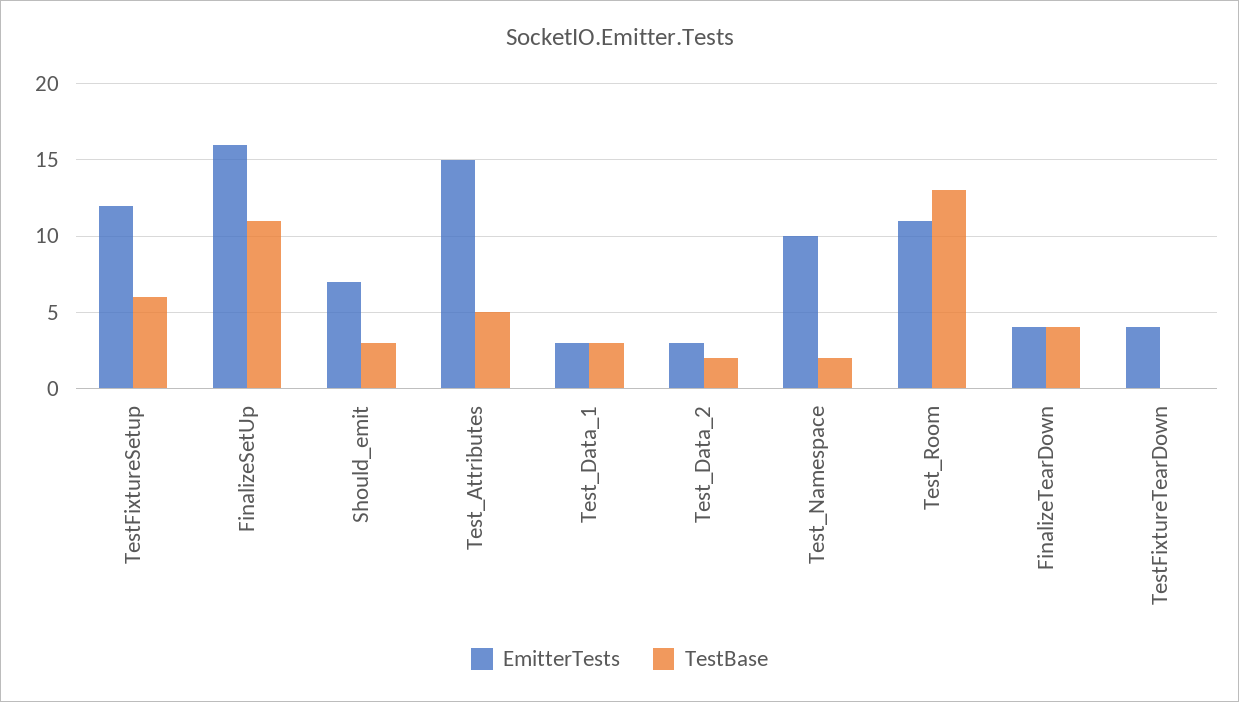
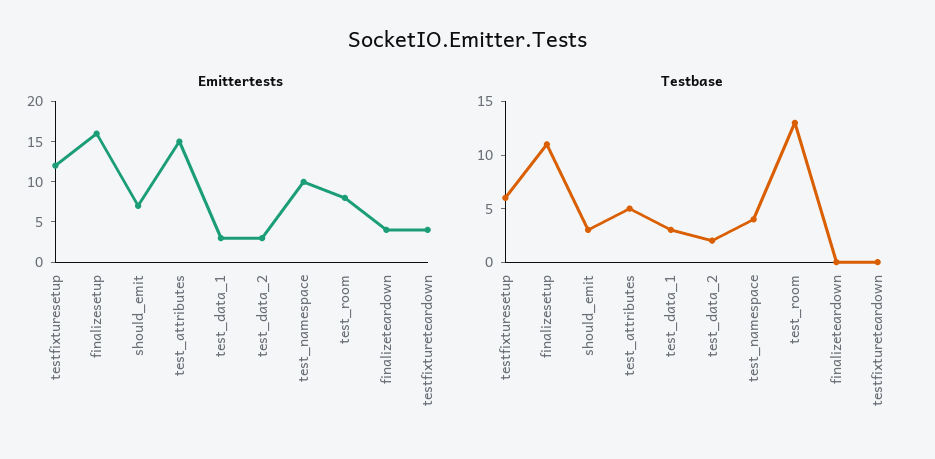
TestBase, Test_Namespace: 2 -> 4
EmitterTests, Test_Room: 11 -> 8
TestBase, FinalizeTearDown: 4 -> 0

